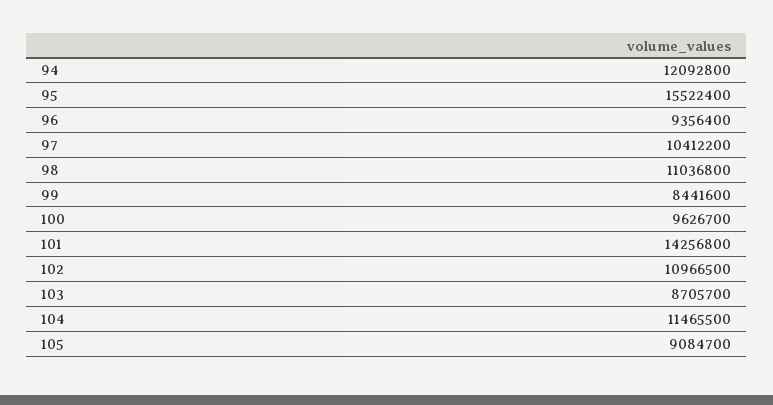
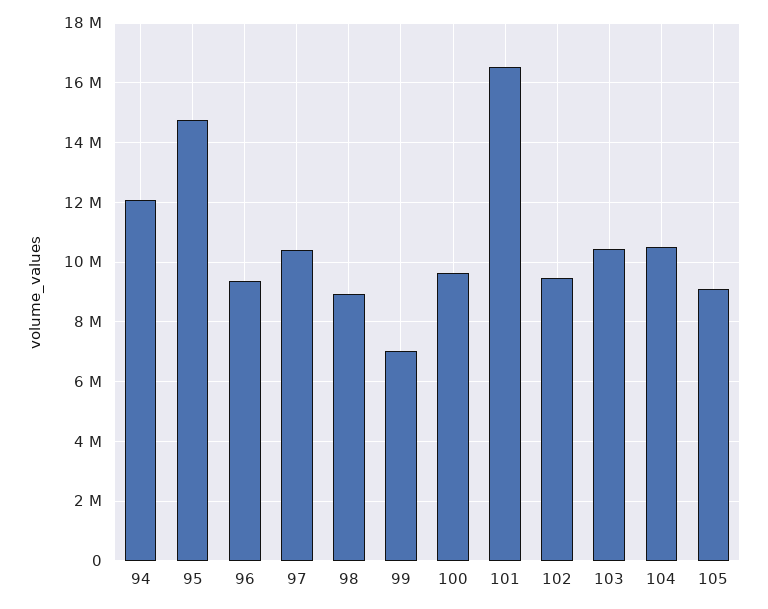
95: 15522400 -> 14750000
98: 11036800 -> 9000000
99: 8441600 -> 7000000
101: 14256800 -> 16500000
102: 10966500 -> 9500000
103: 8705700 -> 10500000
104: 11465500 -> 10500000

